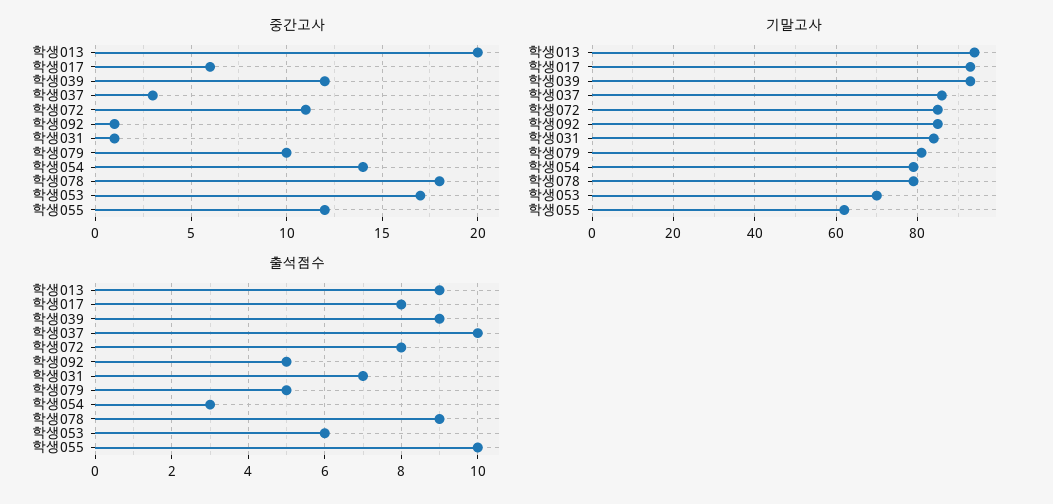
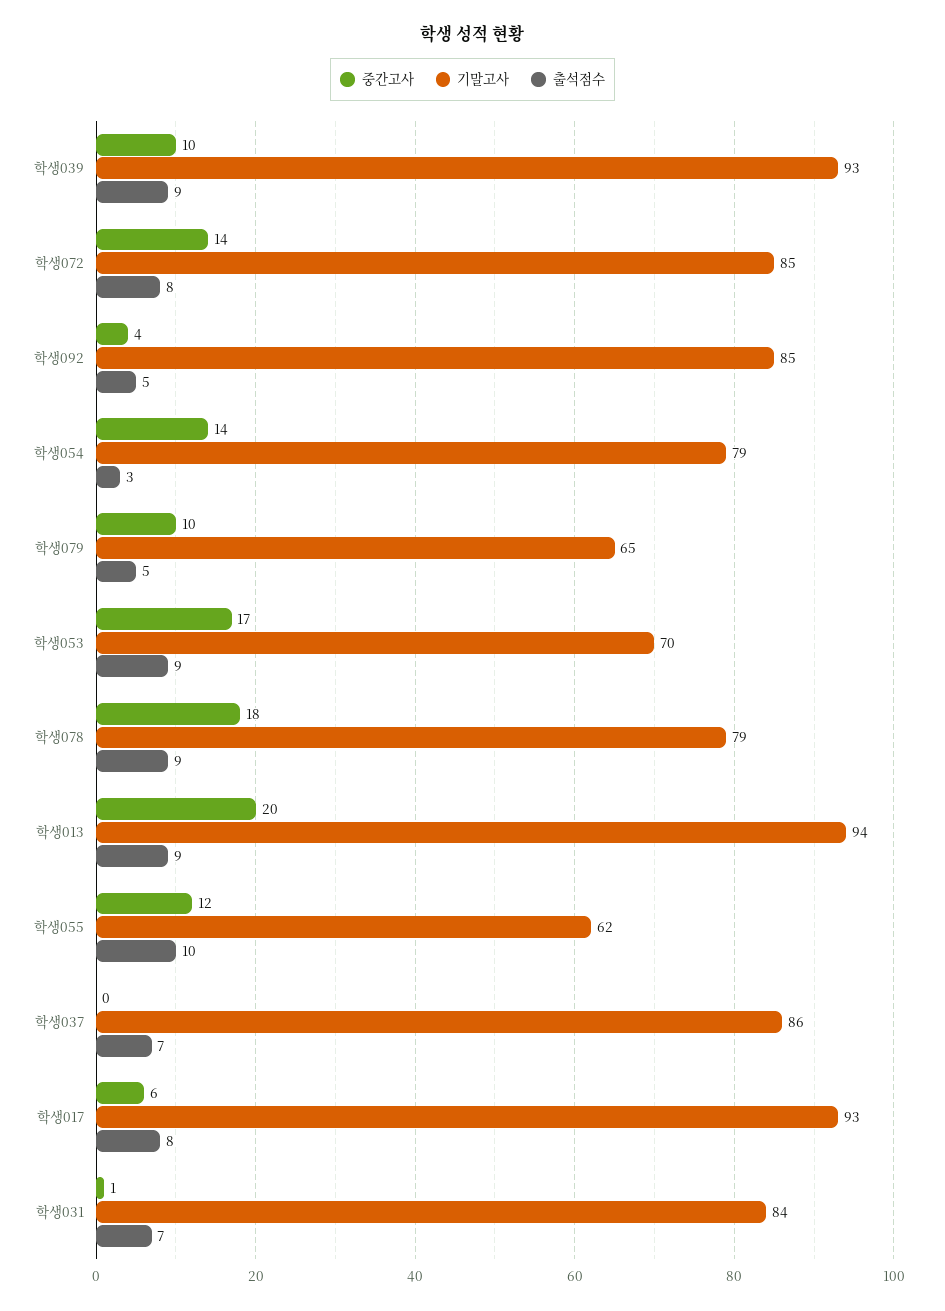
중간고사, 학생039: 12 -> 10
중간고사, 학생037: 3 -> 0
중간고사, 학생072: 11 -> 14
중간고사, 학생092: 1 -> 4
기말고사, 학생079: 80 -> 65
출석점수, 학생037: 10 -> 7
출석점수, 학생053: 6 -> 9

